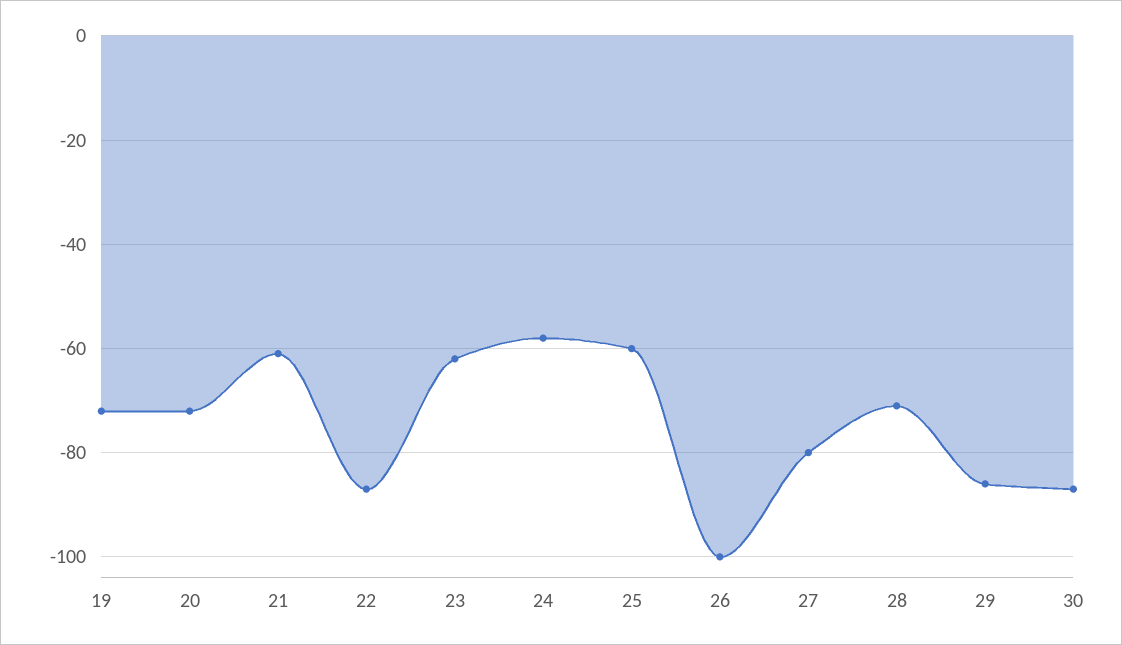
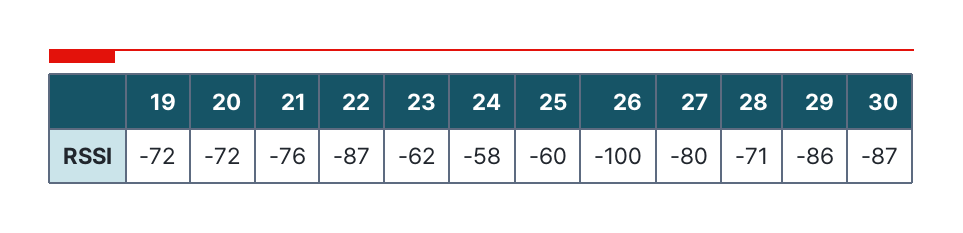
21: -60 -> -76

